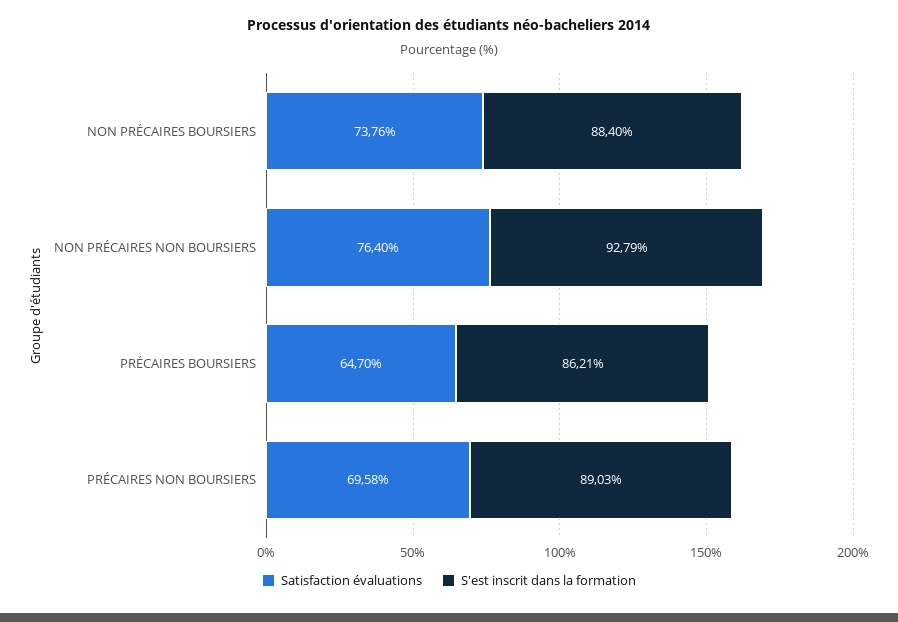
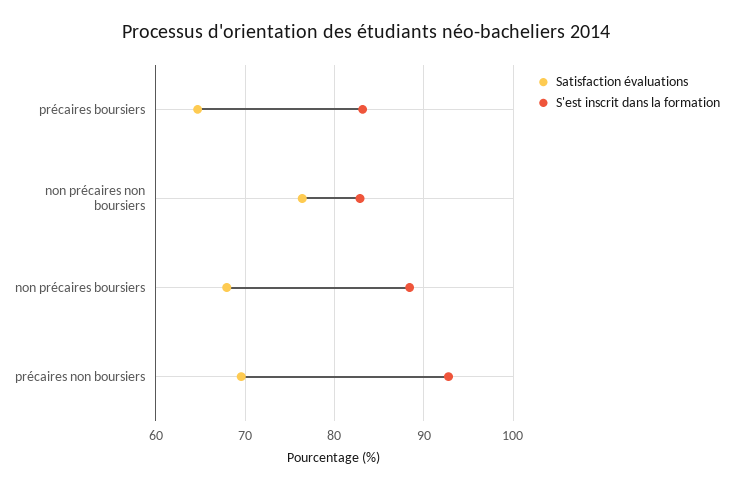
Satisfaction évaluations, NON PRÉCAIRES BOURSIERS: 73.76 -> 68
S'est inscrit dans la formation, NON PRÉCAIRES NON BOURSIERS: 92.79 -> 83
S'est inscrit dans la formation, PRÉCAIRES BOURSIERS: 86.21 -> 83
S'est inscrit dans la formation, PRÉCAIRES NON BOURSIERS: 89.03 -> 93

